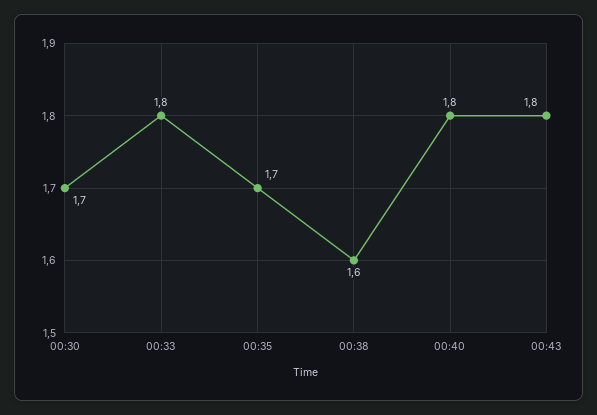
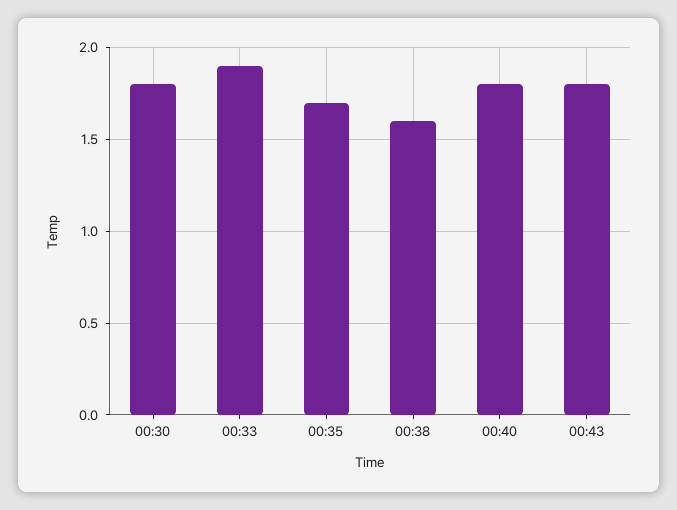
00:30: 1.7 -> 1.8
00:33: 1.8 -> 1.9

